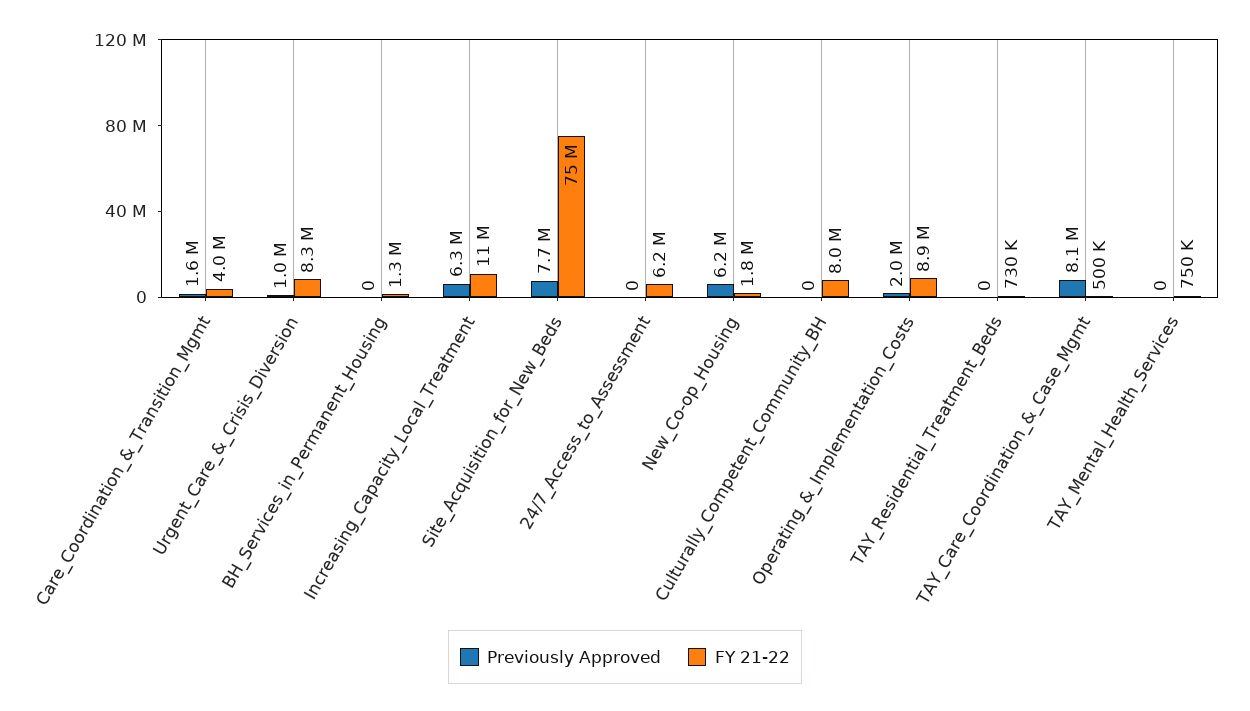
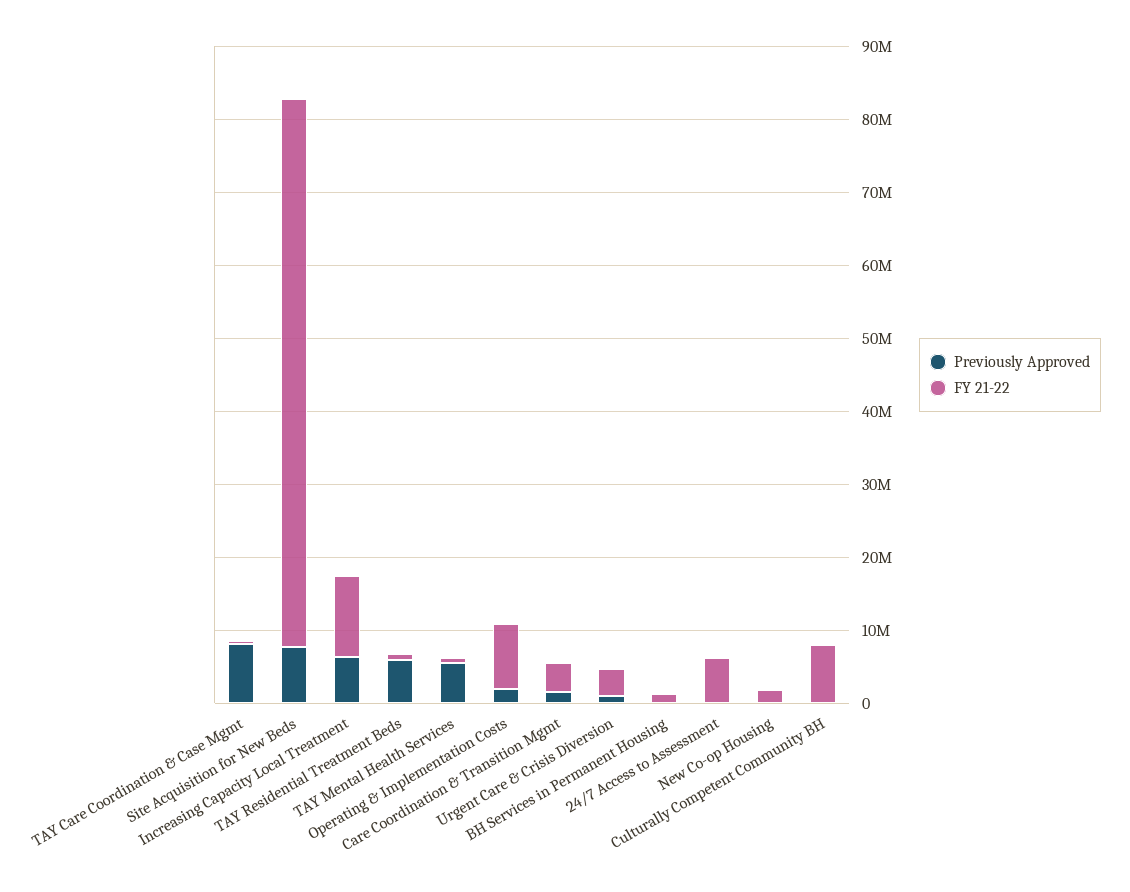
FY 21-22, Urgent_Care_&_Crisis_Diversion: 8300000 -> 4000000
Previously Approved, New_Co-op_Housing: 6200000 -> 0
Previously Approved, TAY_Residential_Treatment_Beds: 0 -> 6000000
Previously Approved, TAY_Mental_Health_Services: 0 -> 6000000

